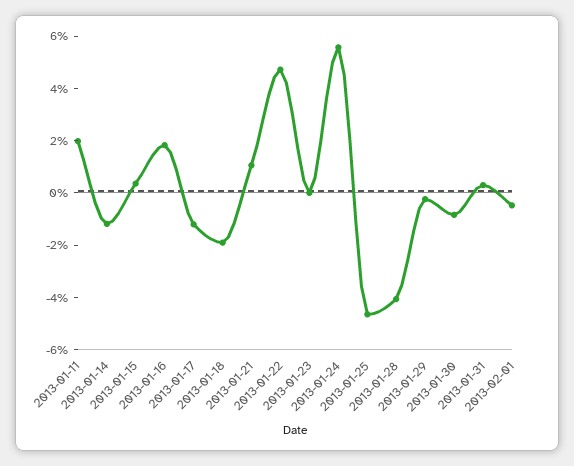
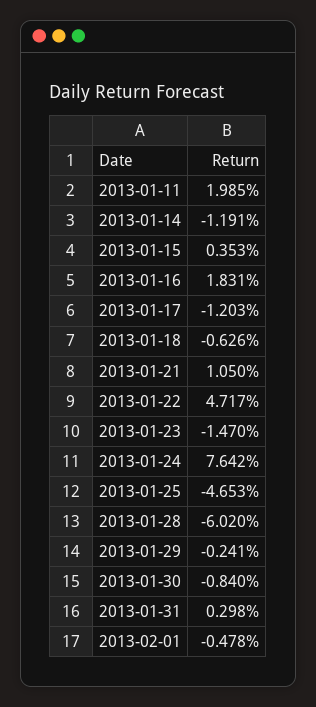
2013-01-18: -2 -> -0.626
2013-01-23: 0 -> -1.47
2013-01-24: 5.5 -> 7.642
2013-01-28: -4 -> -6.02

